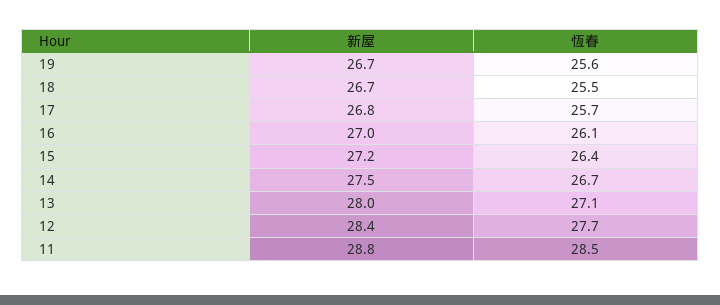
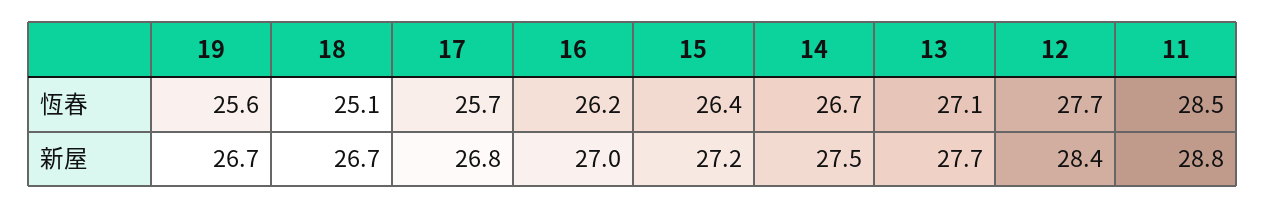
恆春, 18: 25.5 -> 25.1
恆春, 16: 26.1 -> 26.2
新屋, 13: 28 -> 27.7

